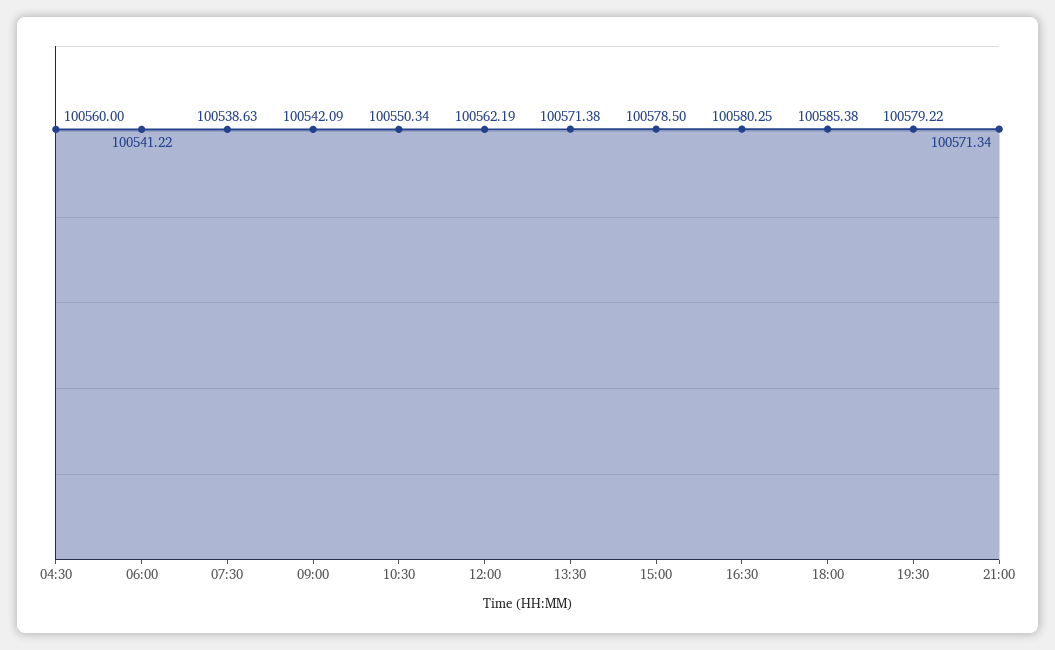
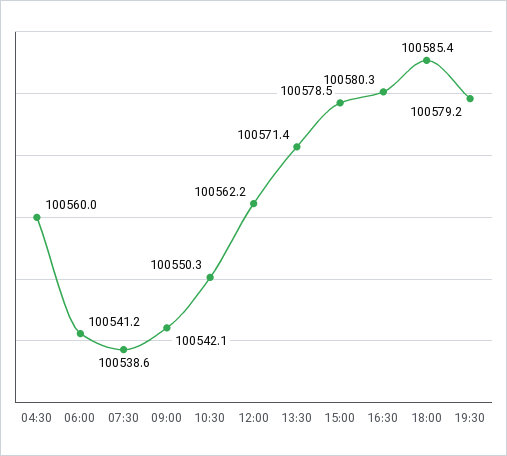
21:00: 100571.34 -> none

